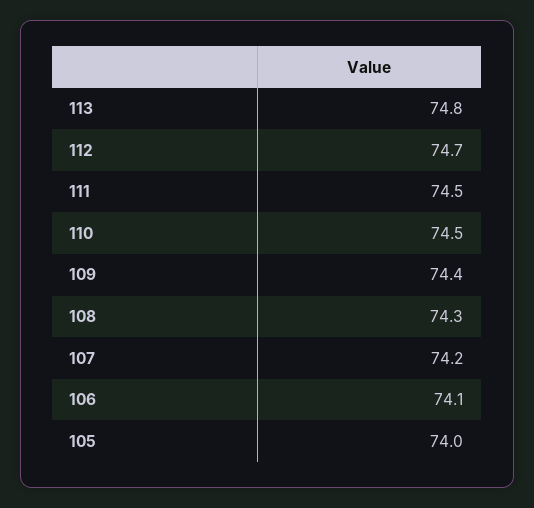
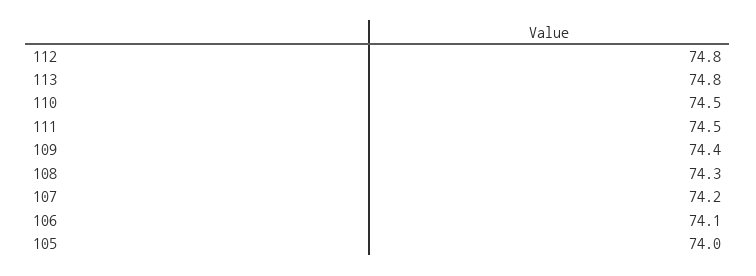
112: 74.7 -> 74.8

